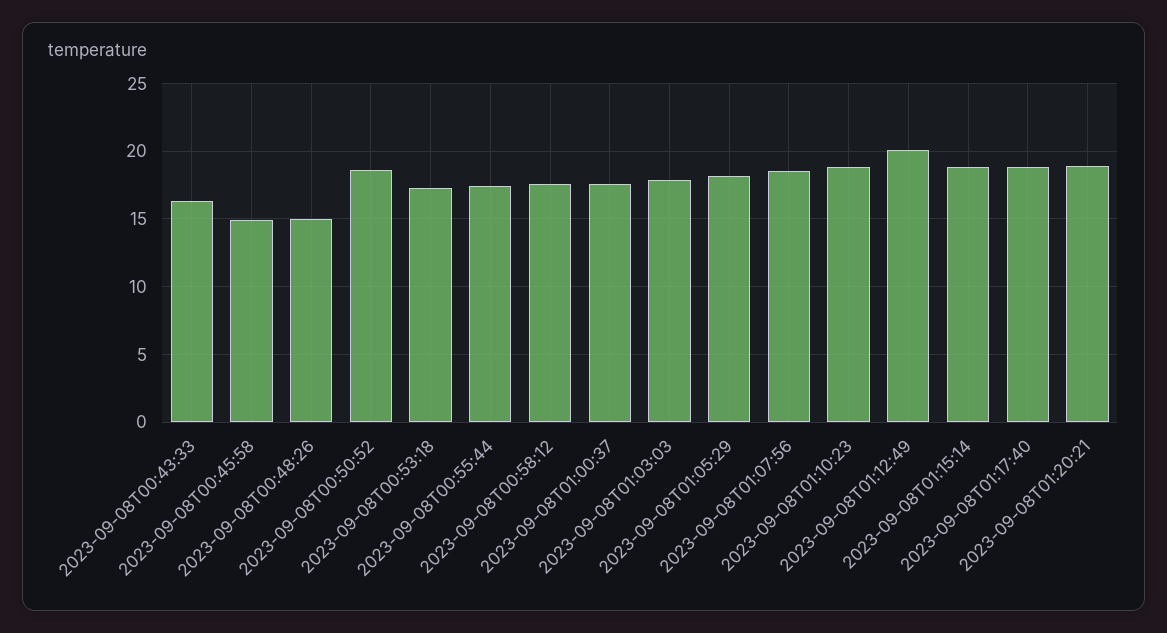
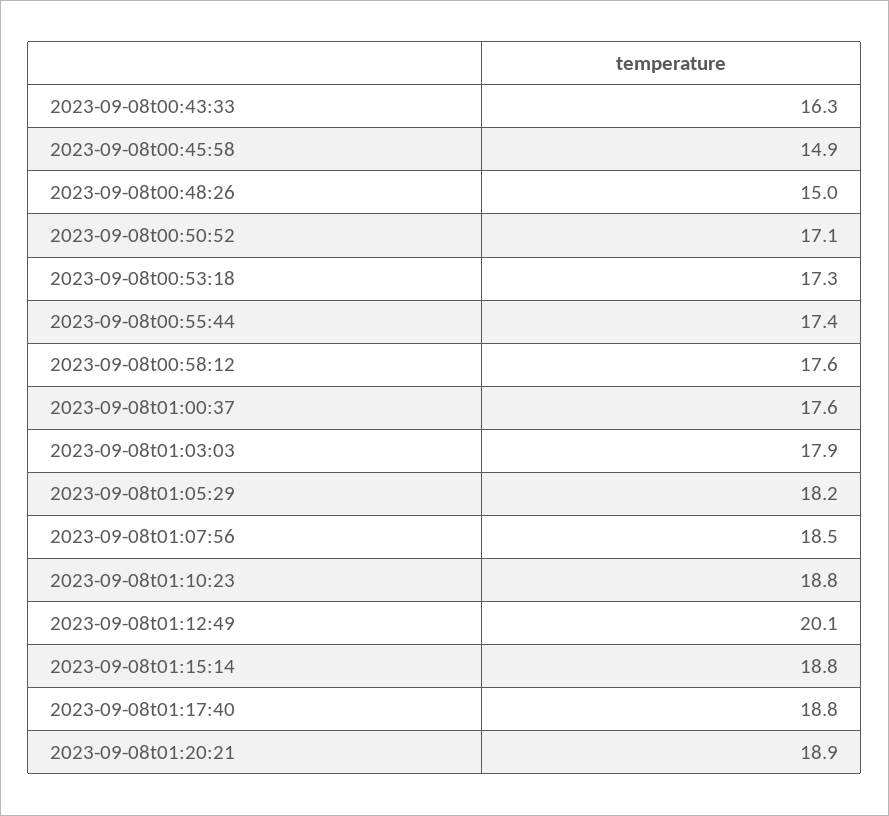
2023-09-08T00:50:52: 18.5 -> 17.1

